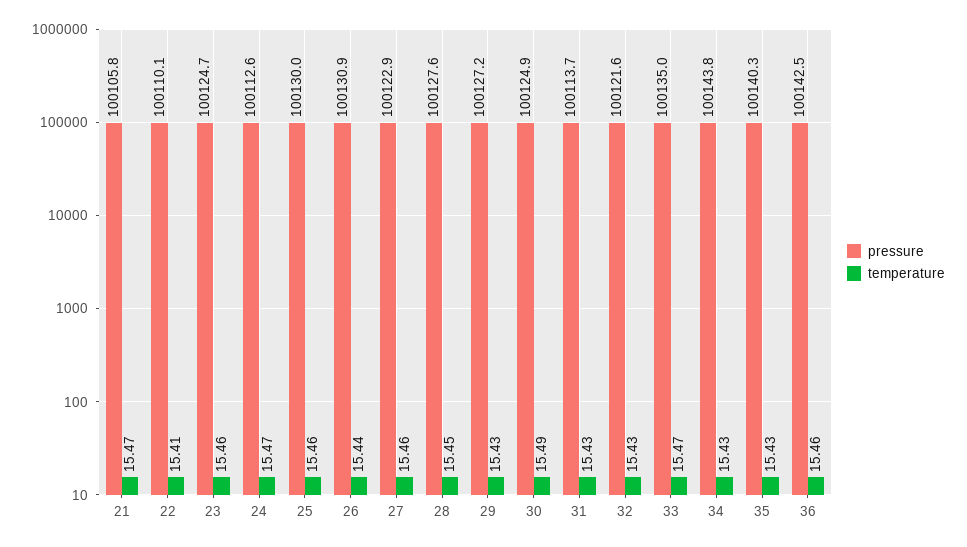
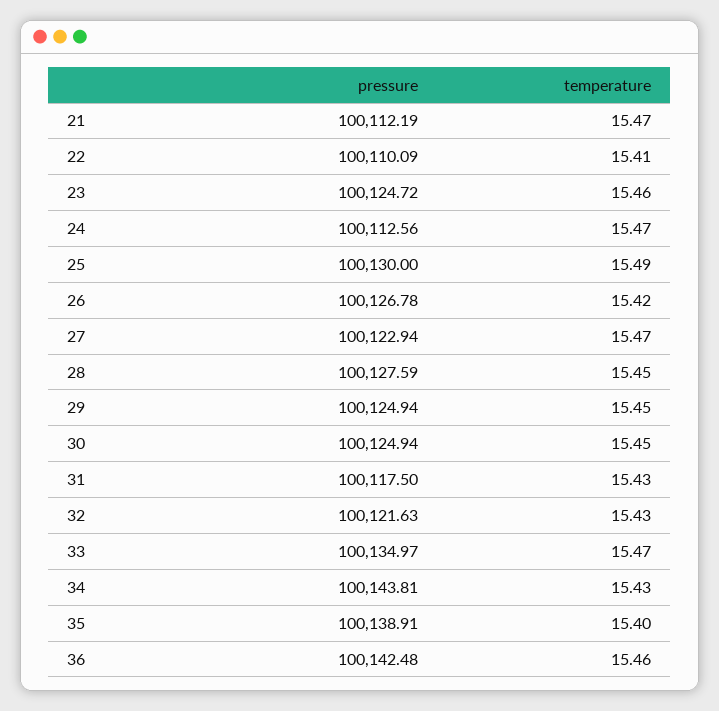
pressure, 21: 100105.8 -> 100112.19
temperature, 25: 15.46 -> 15.49
pressure, 26: 100130.9 -> 100126.78
temperature, 26: 15.44 -> 15.42
temperature, 27: 15.46 -> 15.47
pressure, 29: 100127.2 -> 100124.94
temperature, 29: 15.43 -> 15.45
temperature, 30: 15.49 -> 15.45
pressure, 31: 100113.7 -> 100117.5
pressure, 35: 100140.3 -> 100138.91
temperature, 35: 15.43 -> 15.4

